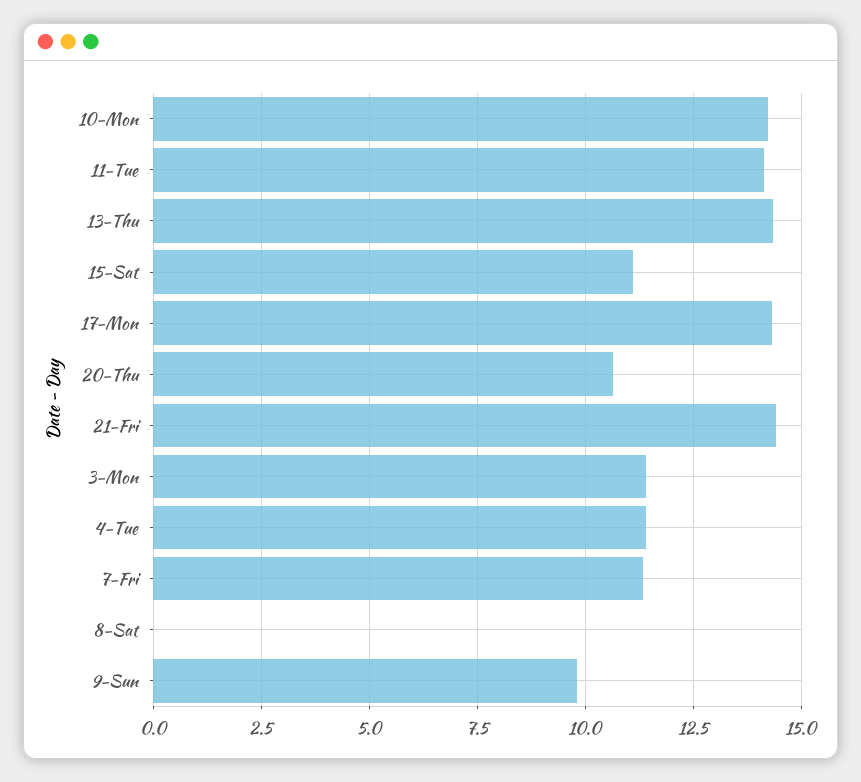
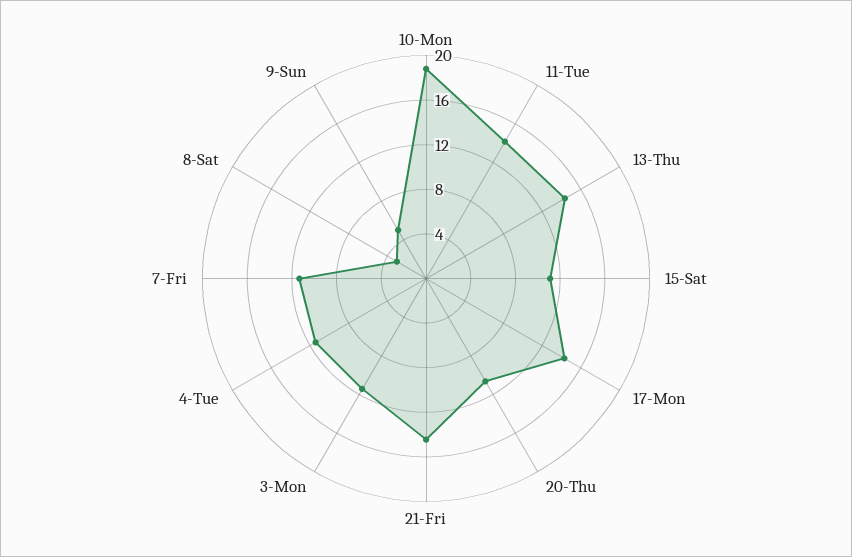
10-Mon: 14.25 -> 19
8-Sat: 0 -> 3
9-Sun: 9.75 -> 5

